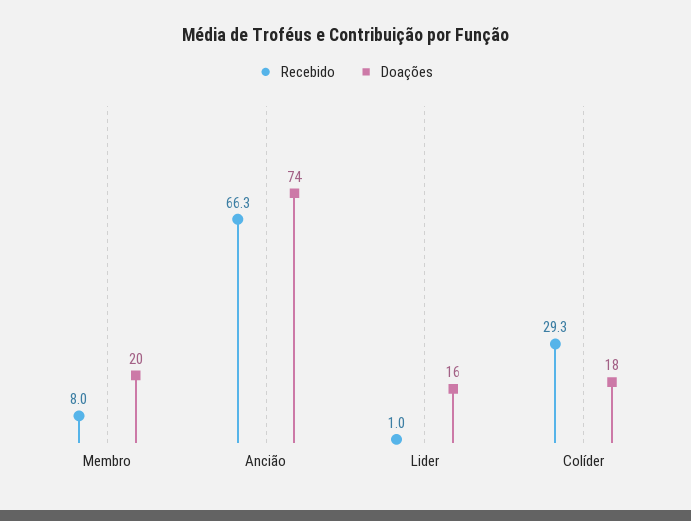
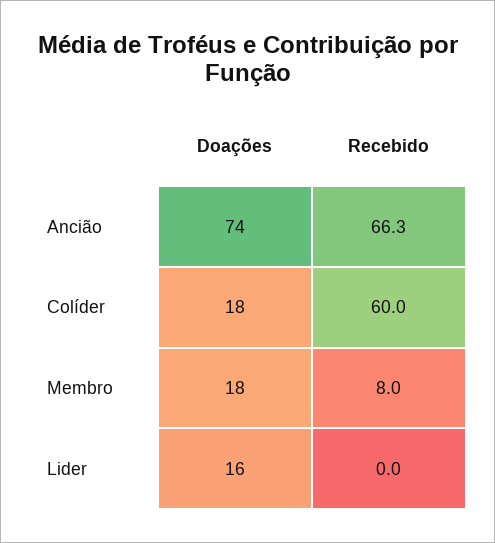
Doações, Membro: 20 -> 18
Recebido, Lider: 1 -> 0
Recebido, Colíder: 29.3 -> 60

